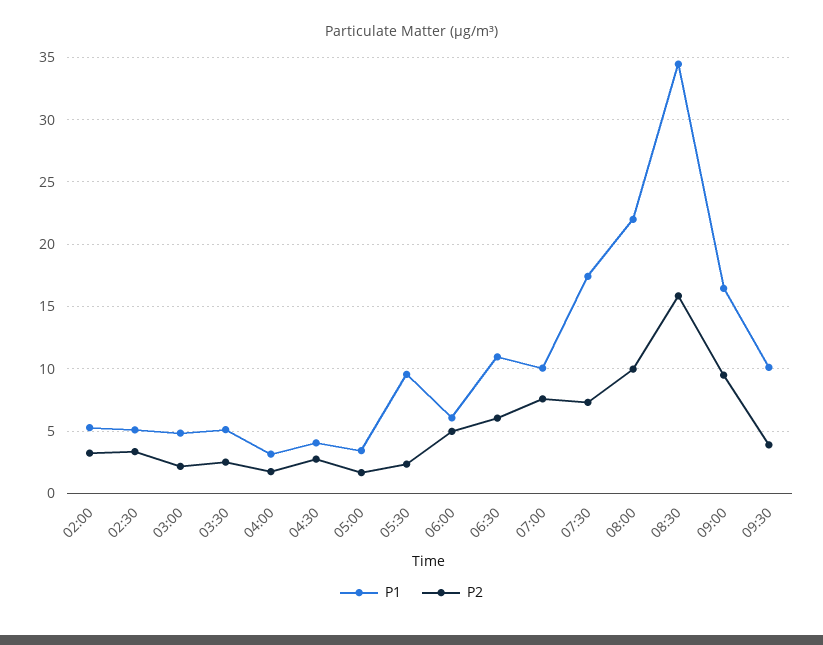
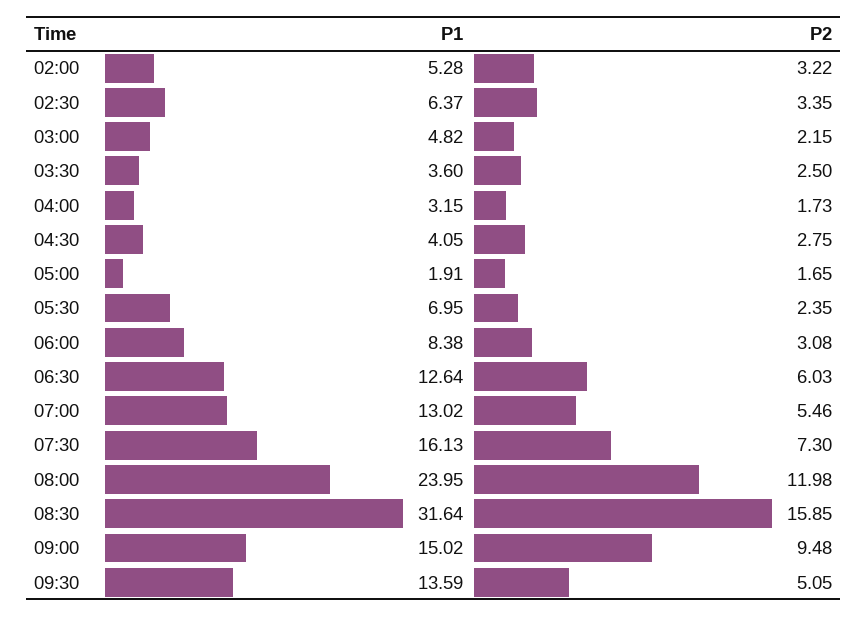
P1, 02:30: 5 -> 6.37
P1, 03:30: 5 -> 3.6
P1, 05:00: 3.5 -> 1.91
P1, 05:30: 9.5 -> 6.95
P1, 06:00: 6 -> 8.38
P2, 06:00: 5 -> 3.08
P1, 06:30: 11 -> 12.64
P1, 07:00: 10 -> 13.02
P2, 07:00: 7.5 -> 5.46
P1, 07:30: 17.5 -> 16.13
P1, 08:00: 22 -> 23.95
P2, 08:00: 10 -> 11.98
P1, 08:30: 34.5 -> 31.64
P1, 09:00: 16.5 -> 15.02
P1, 09:30: 10 -> 13.59
P2, 09:30: 4 -> 5.05

